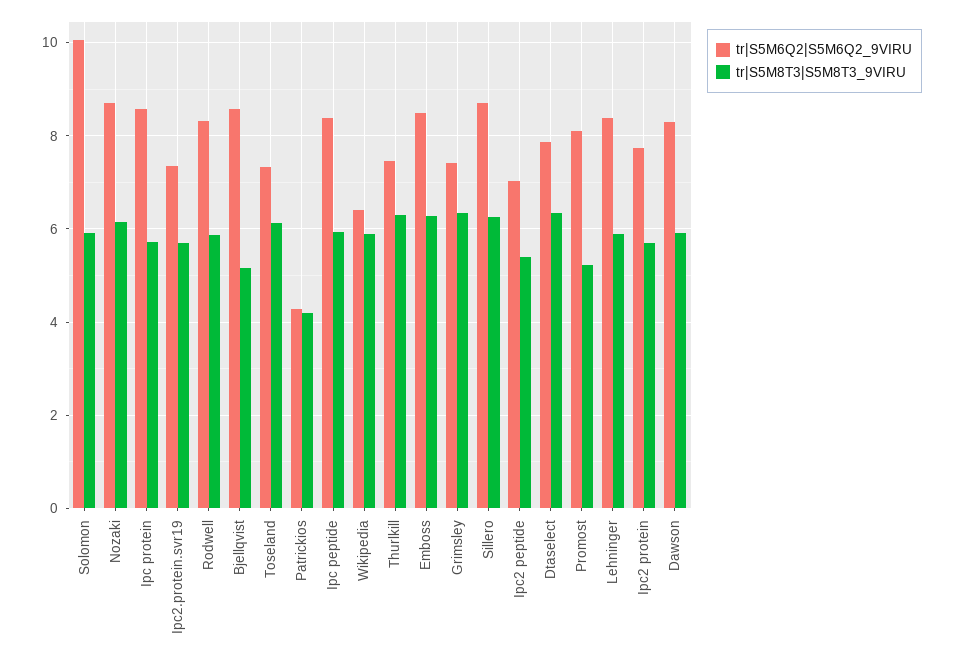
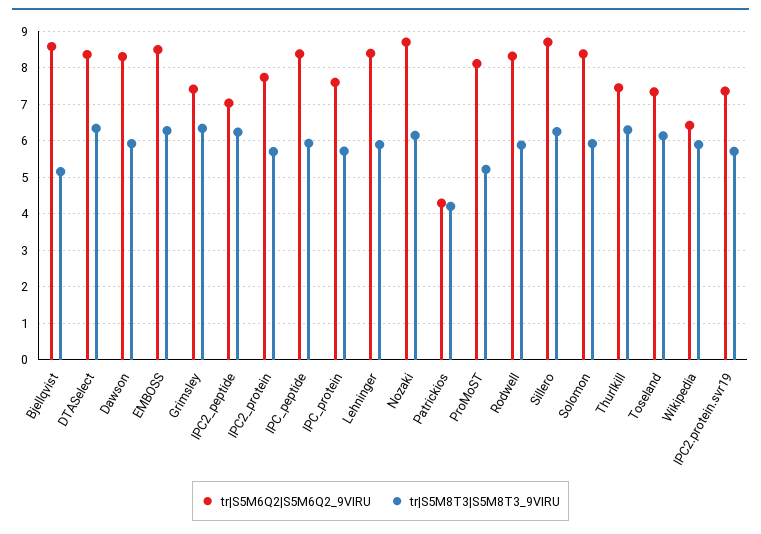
tr|S5M6Q2|S5M6Q2_9VIRU, Solomon: 10 -> 8.4
tr|S5M6Q2|S5M6Q2_9VIRU, Ipc protein: 8.6 -> 7.6
tr|S5M8T3|S5M8T3_9VIRU, Ipc2 peptide: 5.4 -> 6.2
tr|S5M6Q2|S5M6Q2_9VIRU, Dtaselect: 7.8 -> 8.4

